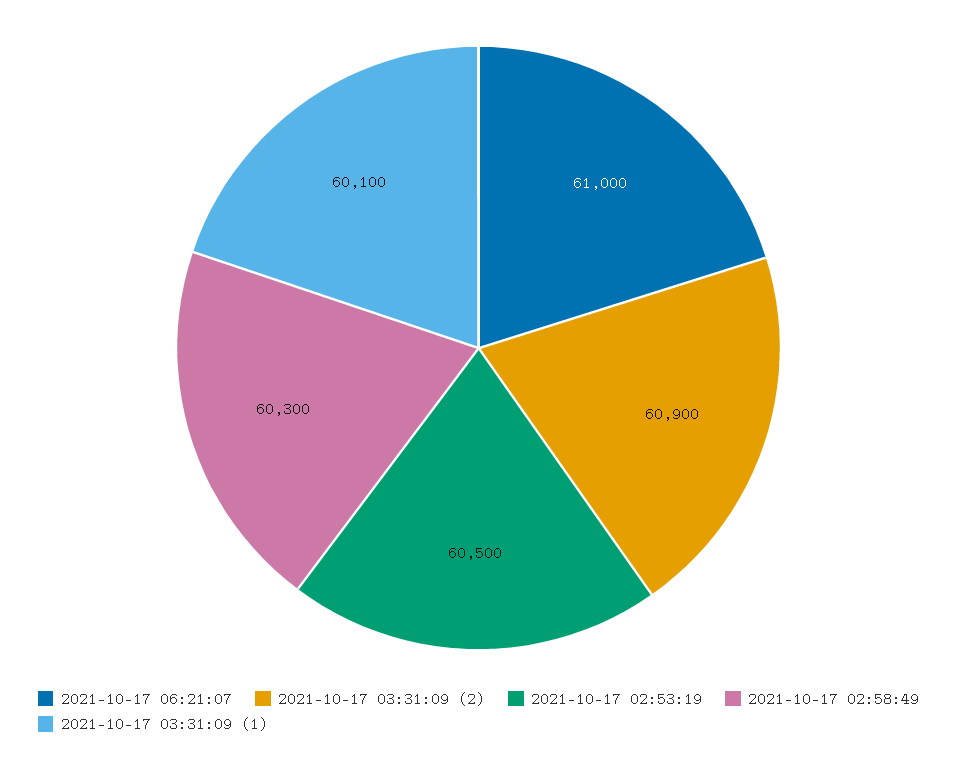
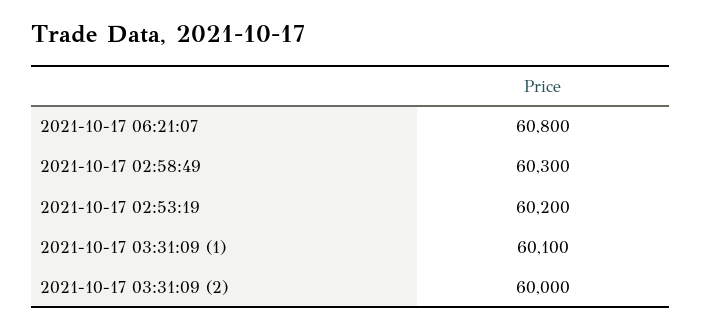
2021-10-17 06:21:07: 61000 -> 60800
2021-10-17 03:31:09 (2): 60900 -> 60000
2021-10-17 02:53:19: 60500 -> 60200

